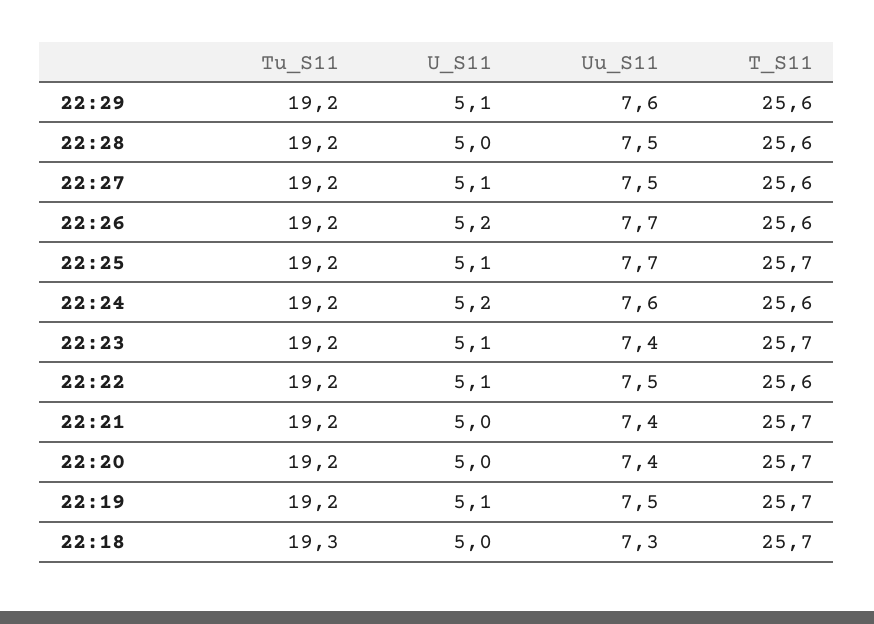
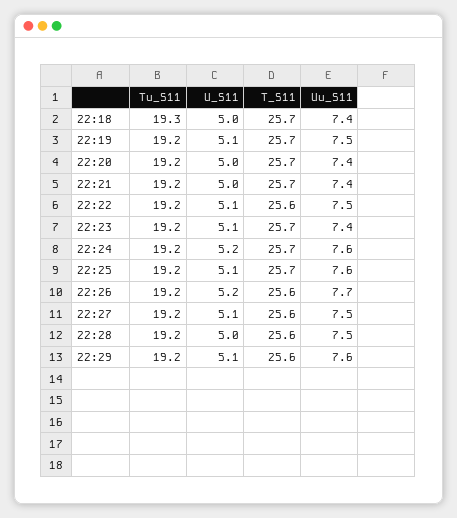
Uu_S11, 22:25: 7.7 -> 7.6
T_S11, 22:24: 25.6 -> 25.7
Uu_S11, 22:18: 7.3 -> 7.4

